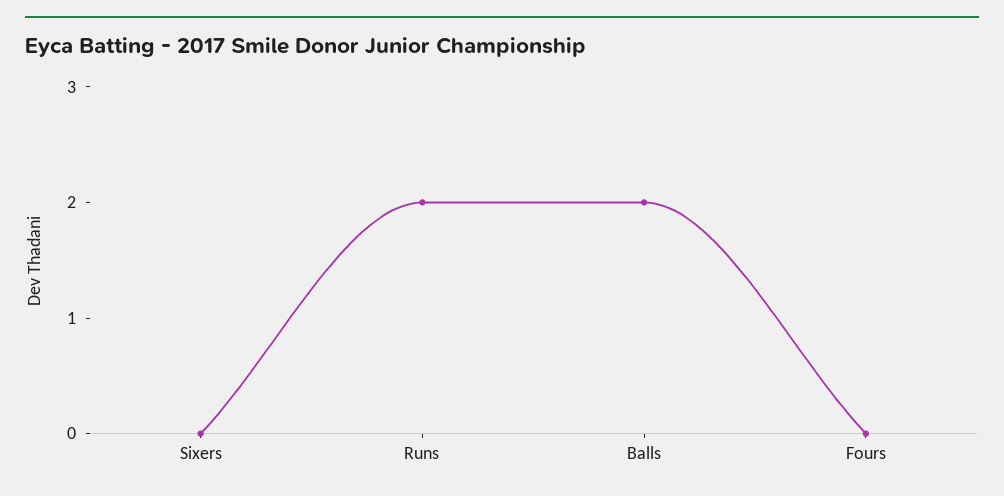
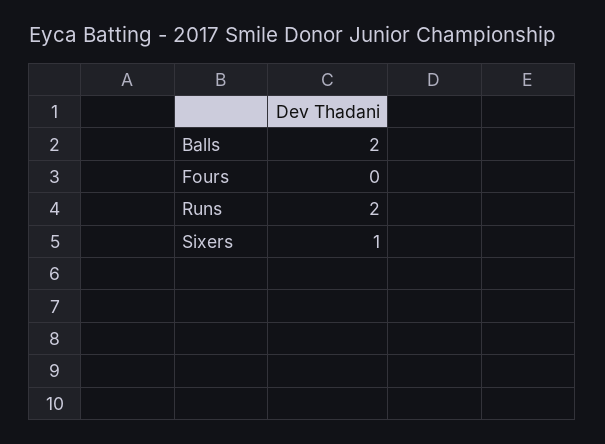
Sixers: 0 -> 1

